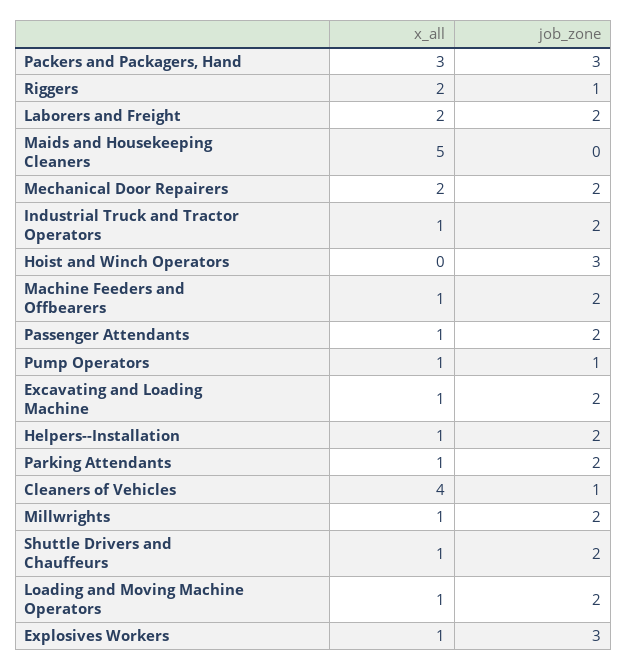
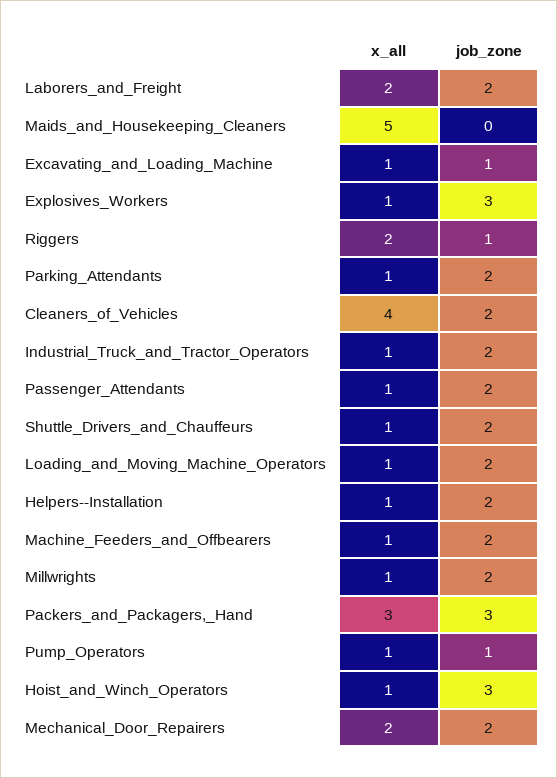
x_all, Hoist and Winch Operators: 0 -> 1
job_zone, Excavating and Loading Machine: 2 -> 1
job_zone, Cleaners of Vehicles: 1 -> 2

